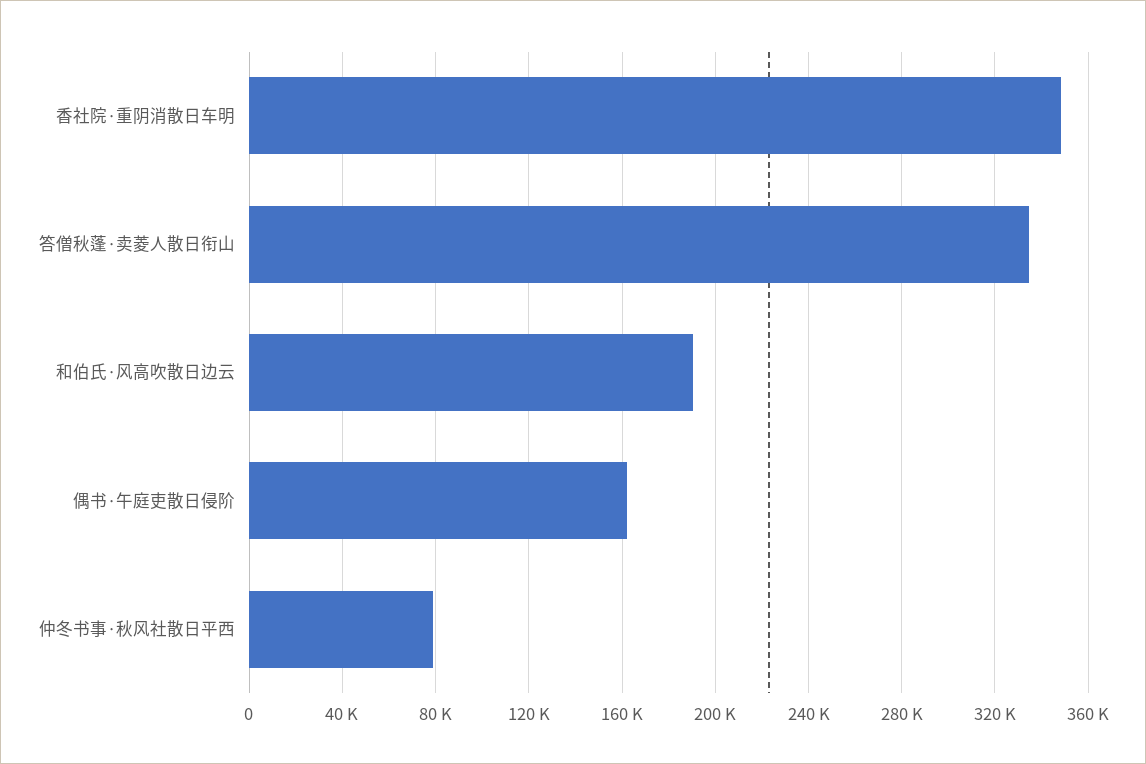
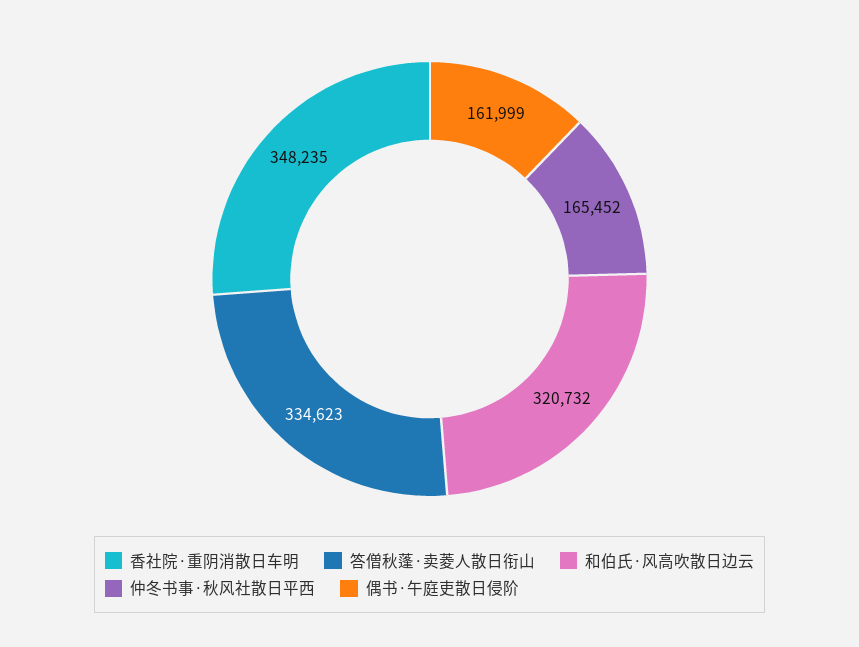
和伯氏·风高吹散日边云: 190000 -> 320732
仲冬书事·秋风社散日平西: 80000 -> 165452

